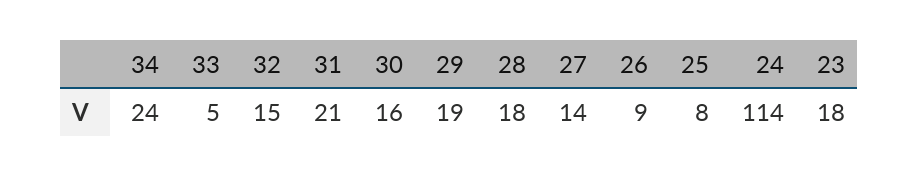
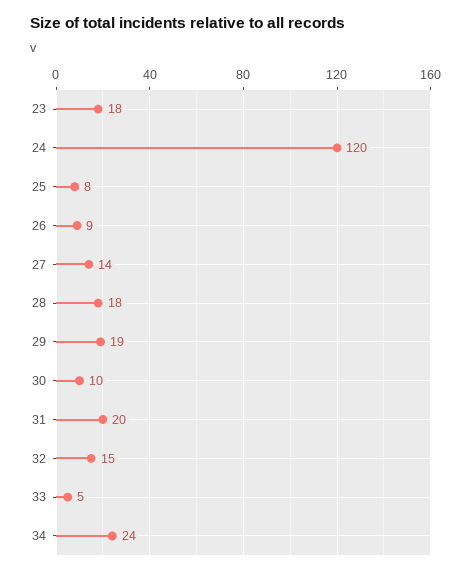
31: 21 -> 20
30: 16 -> 10
24: 114 -> 120

